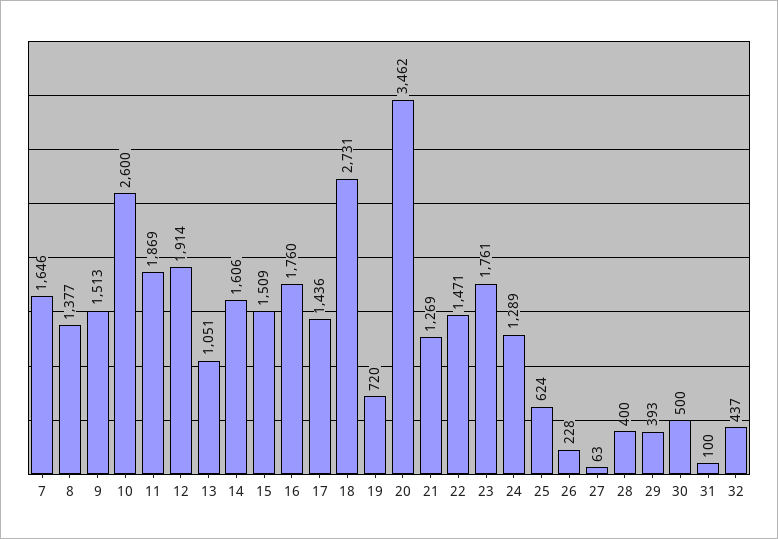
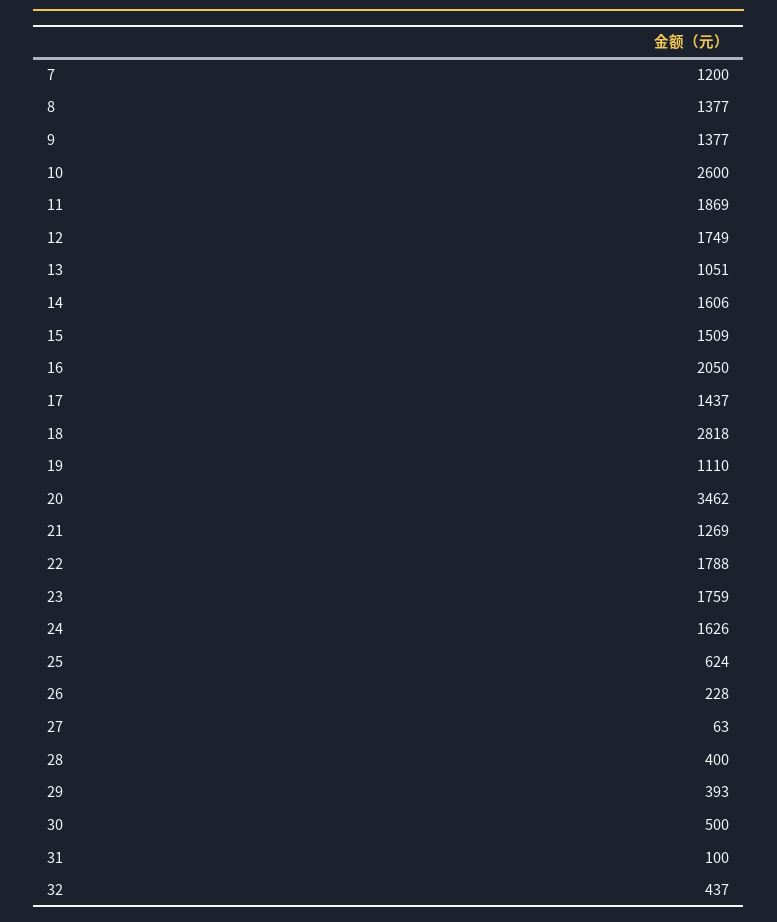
7: 1646 -> 1200
9: 1513 -> 1377
12: 1914 -> 1749
16: 1760 -> 2050
17: 1436 -> 1437
18: 2731 -> 2818
19: 720 -> 1110
22: 1471 -> 1788
23: 1761 -> 1759
24: 1289 -> 1626

